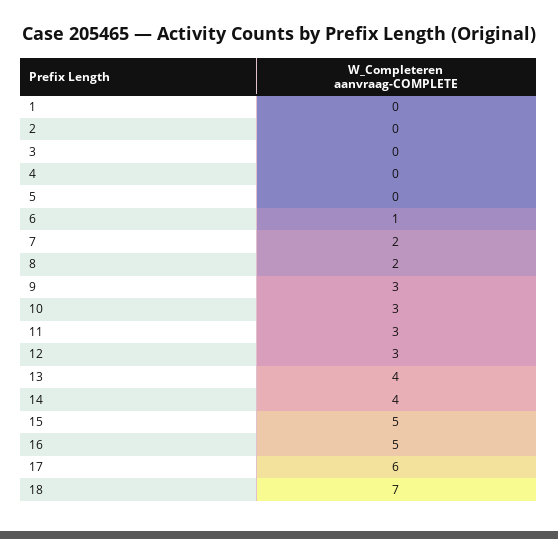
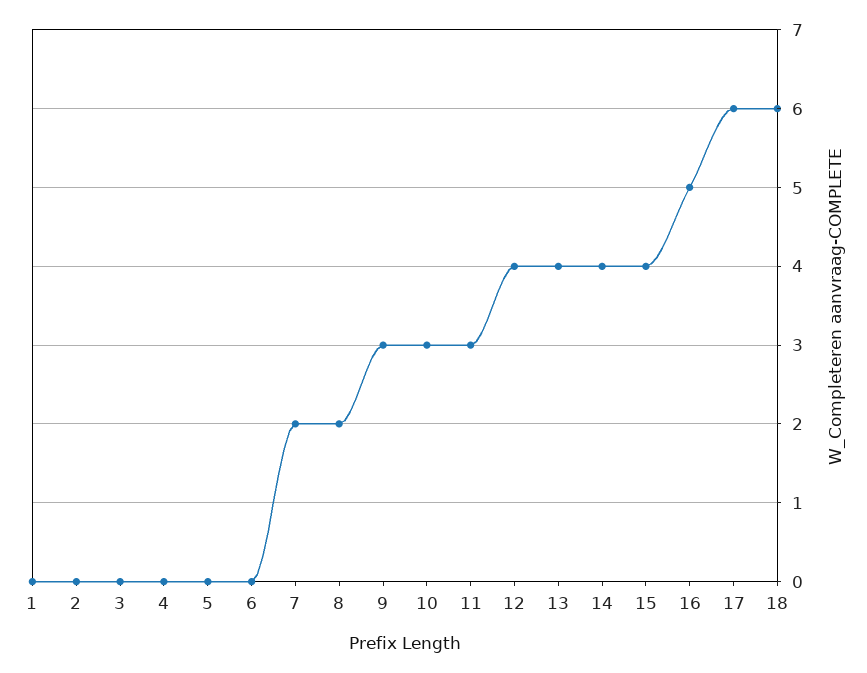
6: 1 -> 0
12: 3 -> 4
15: 5 -> 4
18: 7 -> 6

